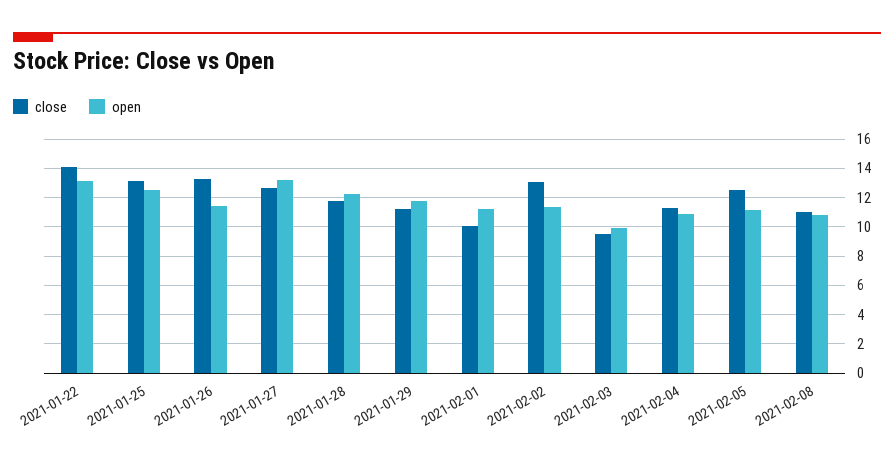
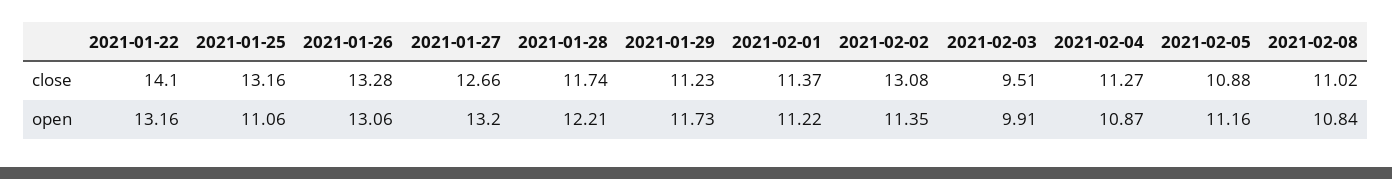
open, 2021-01-25: 12.5 -> 11.06
open, 2021-01-26: 11.5 -> 13.06
close, 2021-02-01: 10 -> 11.37
close, 2021-02-05: 12.5 -> 10.88

